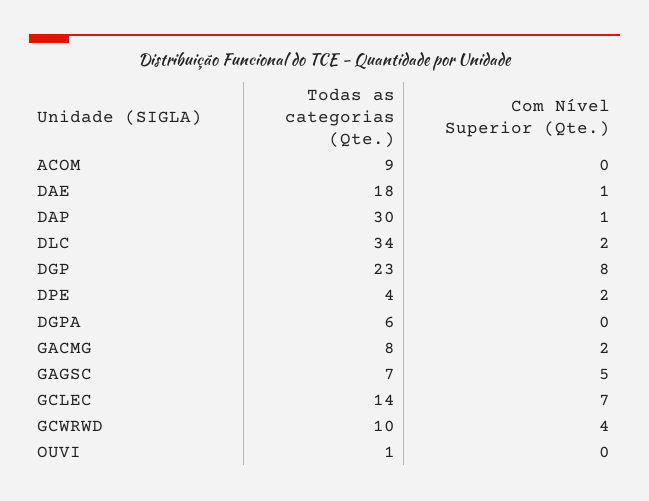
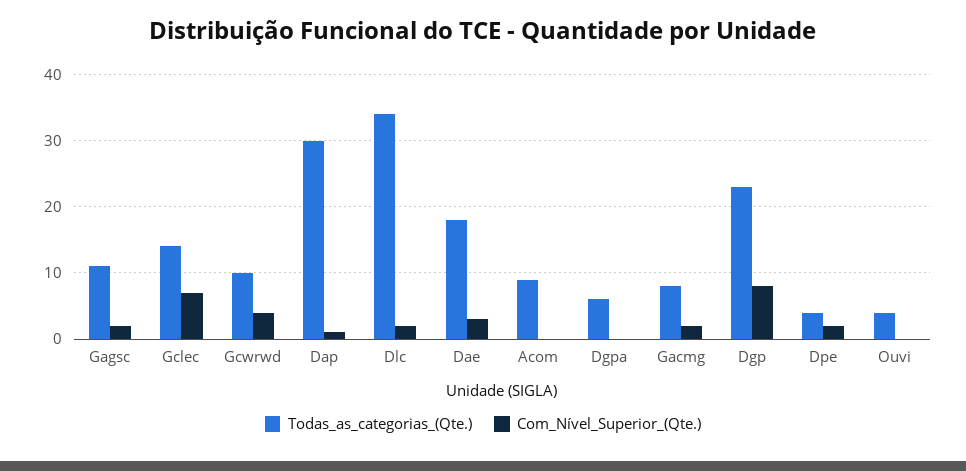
Com Nível Superior (Qte.), DAE: 1 -> 3
Todas as categorias (Qte.), GAGSC: 7 -> 11
Com Nível Superior (Qte.), GAGSC: 5 -> 2
Todas as categorias (Qte.), OUVI: 1 -> 4

